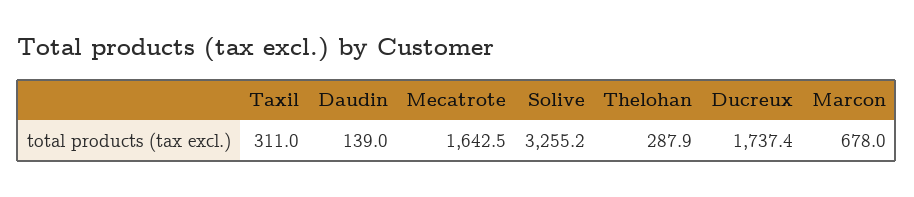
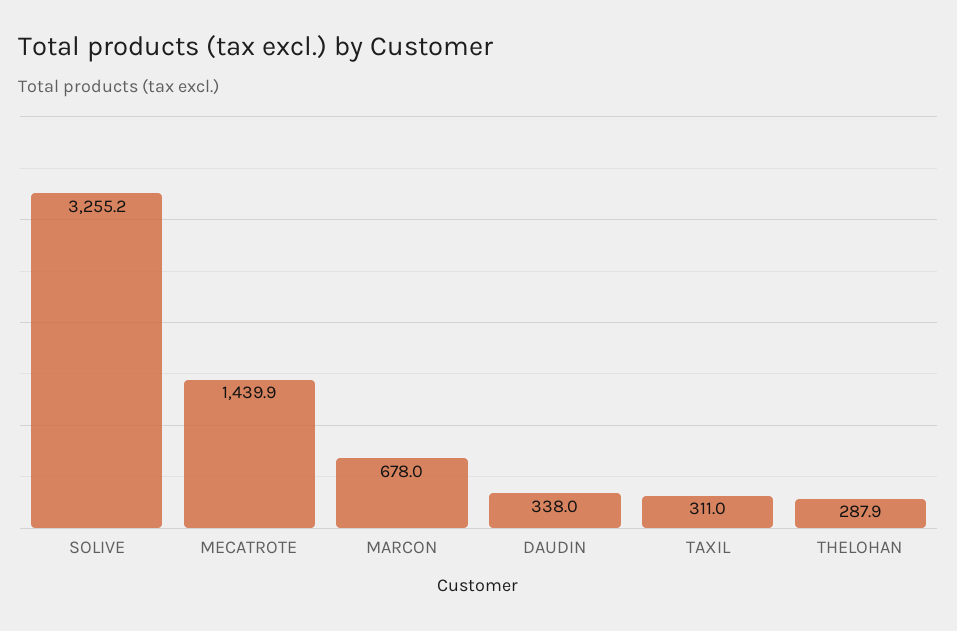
Daudin: 139 -> 338
Mecatrote: 1642.5 -> 1439.9
Ducreux: 1737.4 -> none

